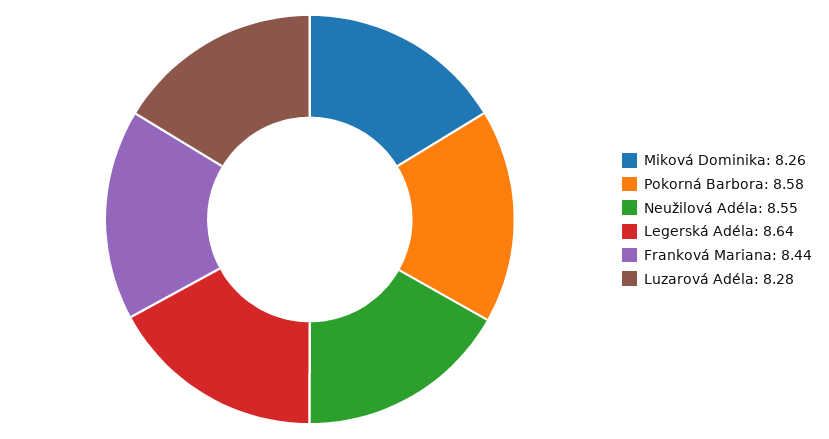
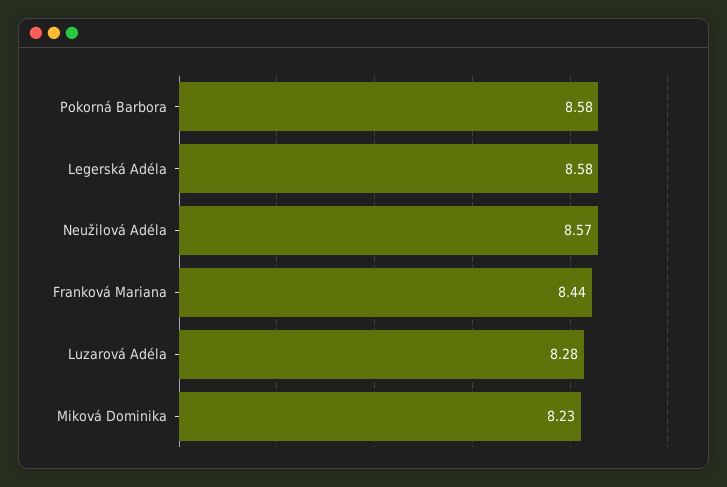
Miková Dominika: 8.26 -> 8.23
Neužilová Adéla: 8.55 -> 8.57
Legerská Adéla: 8.64 -> 8.58

